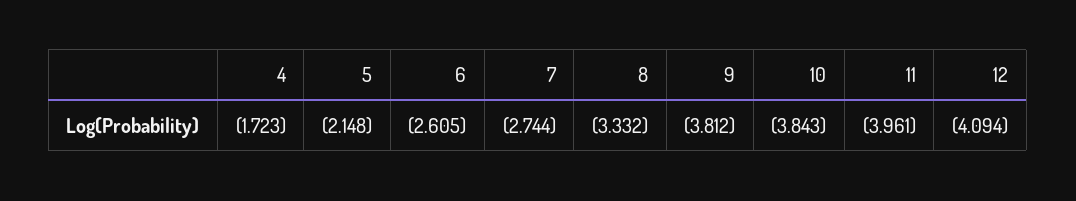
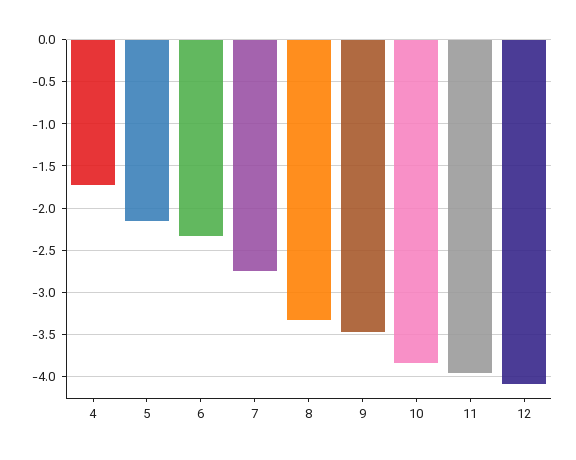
6: -2.605 -> -2.3
9: -3.812 -> -3.5

